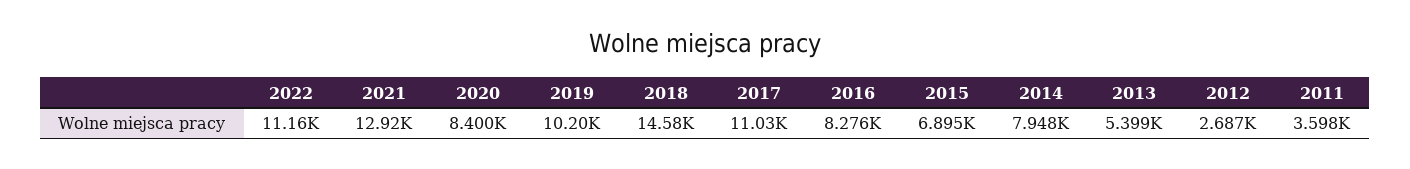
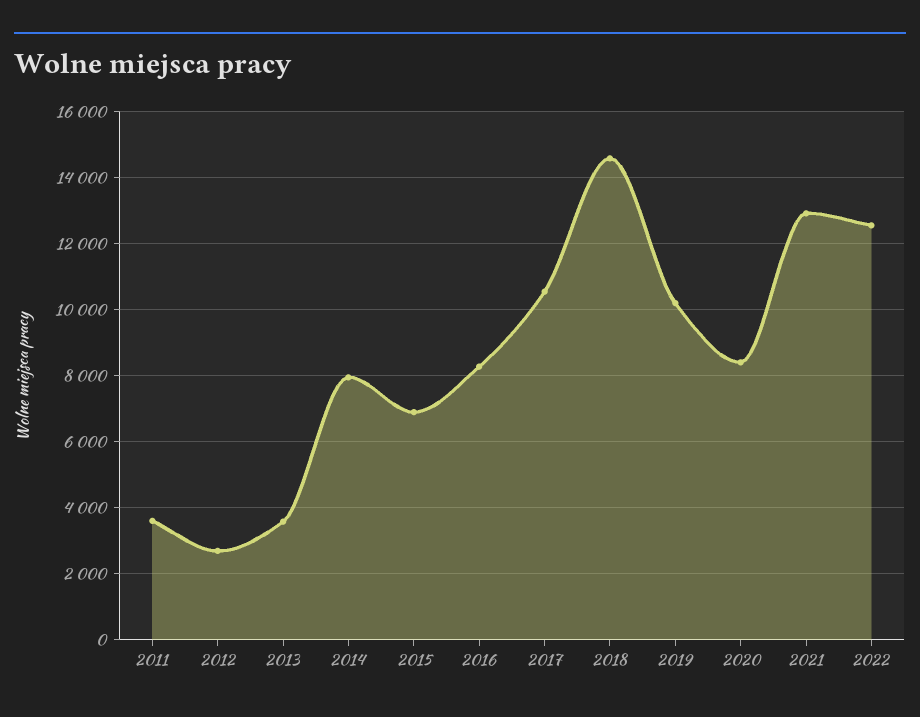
2022: 11160 -> 12600
2017: 11030 -> 10600
2013: 5399 -> 3600

